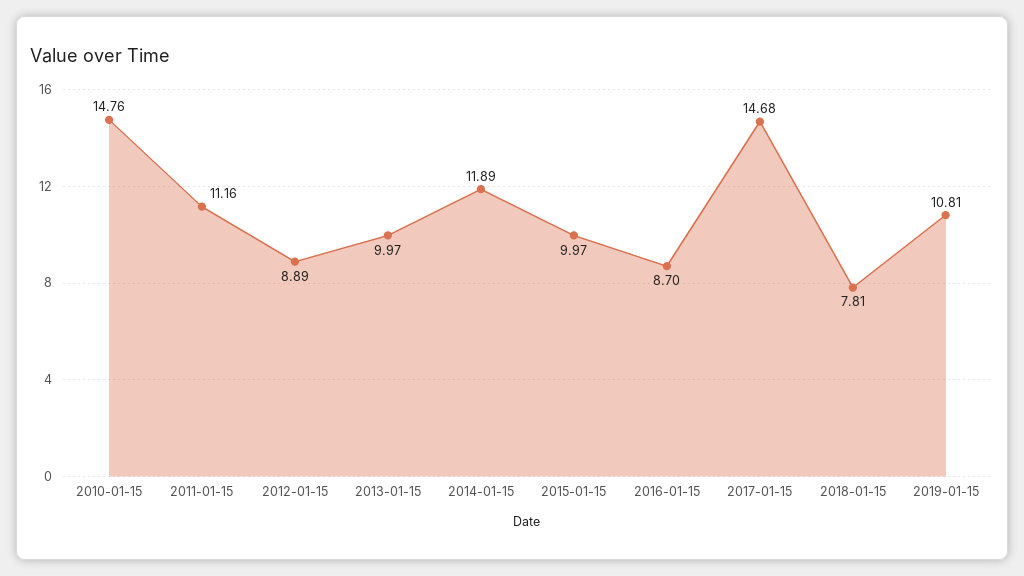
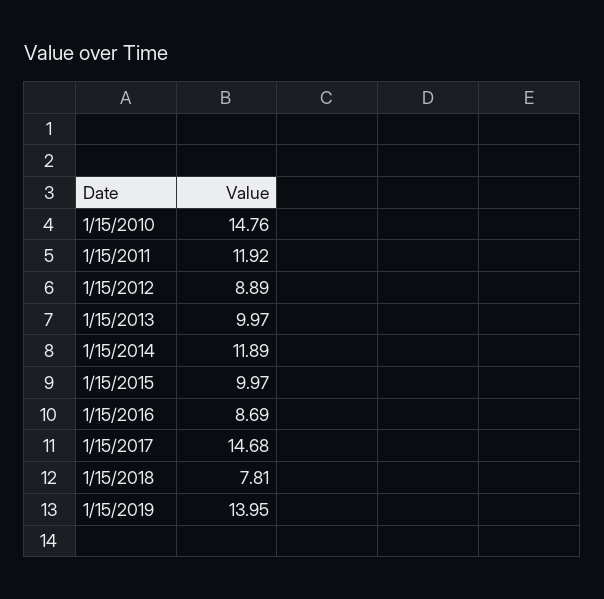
2011-01-15: 11.16 -> 11.92
2016-01-15: 8.7 -> 8.69
2019-01-15: 10.81 -> 13.95

